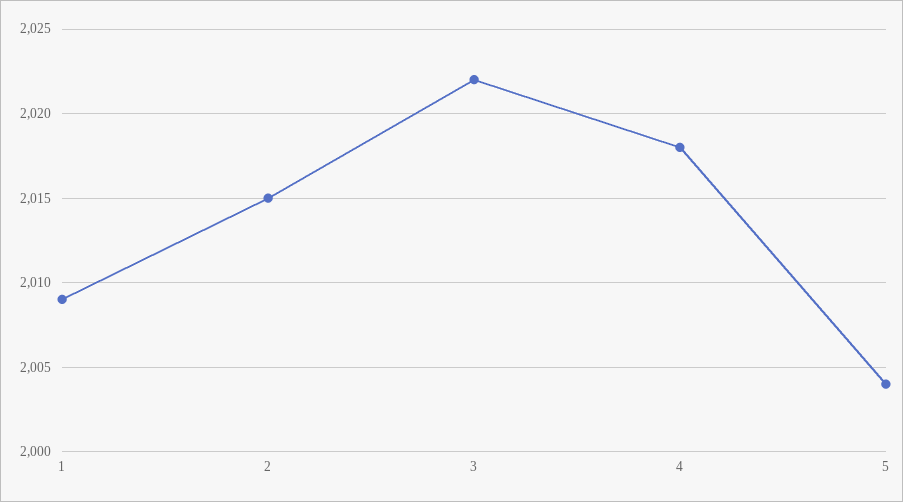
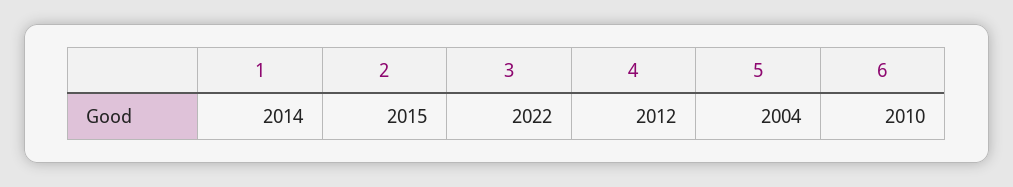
1: 2009 -> 2014
4: 2018 -> 2012
6: none -> 2010

